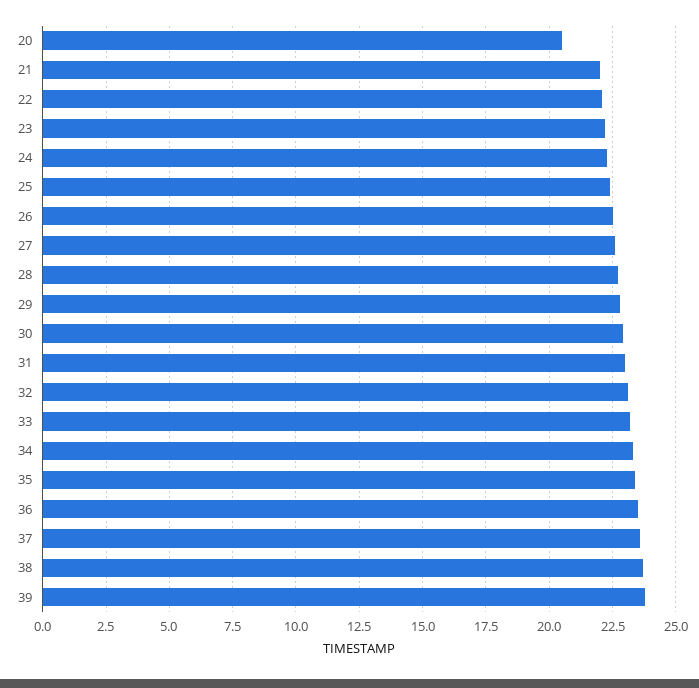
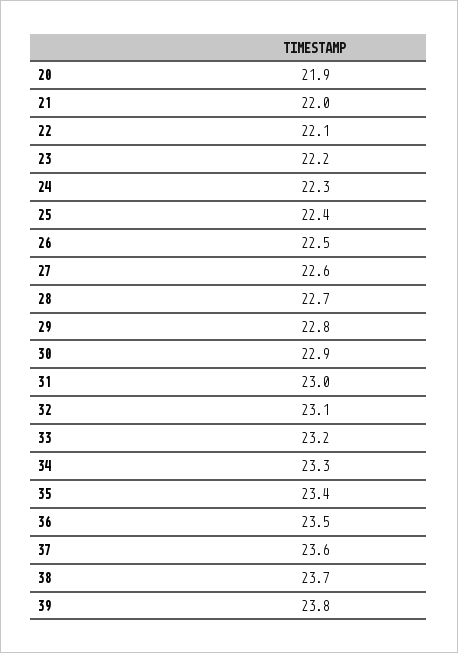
20: 20.5 -> 21.9

